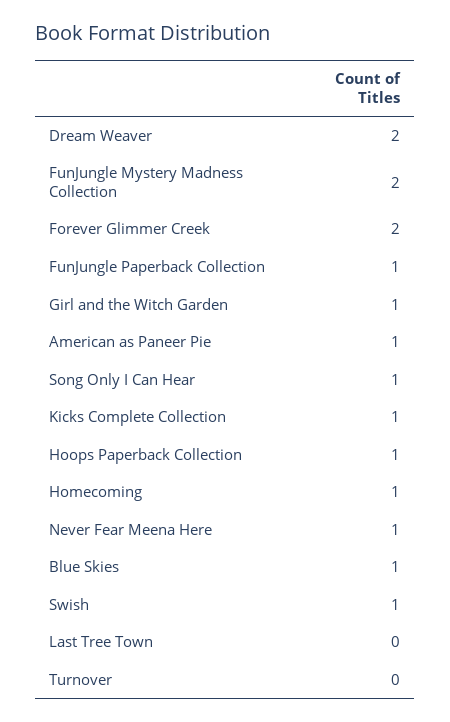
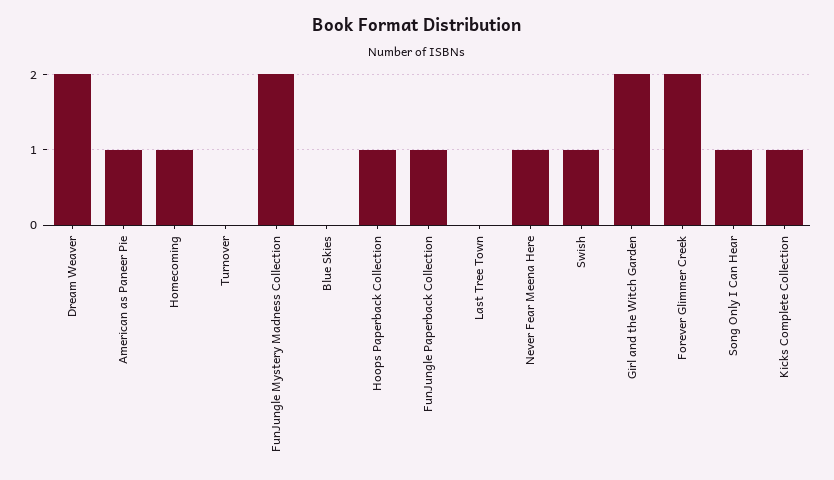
Girl and the Witch Garden: 1 -> 2
Blue Skies: 1 -> 0

